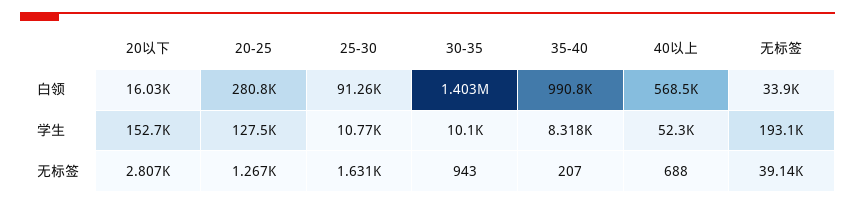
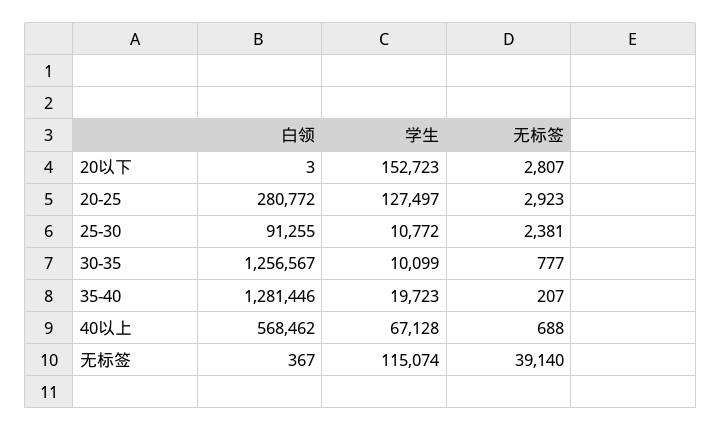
20以下, 白领: 16030 -> 3
30-35, 白领: 1403000 -> 1256567
35-40, 白领: 990800 -> 1281446
无标签, 白领: 33900 -> 367
35-40, 学生: 8318 -> 19723
40以上, 学生: 52300 -> 67128
无标签, 学生: 193100 -> 115074
20-25, 无标签: 1267 -> 2923
25-30, 无标签: 1631 -> 2381
30-35, 无标签: 943 -> 777

